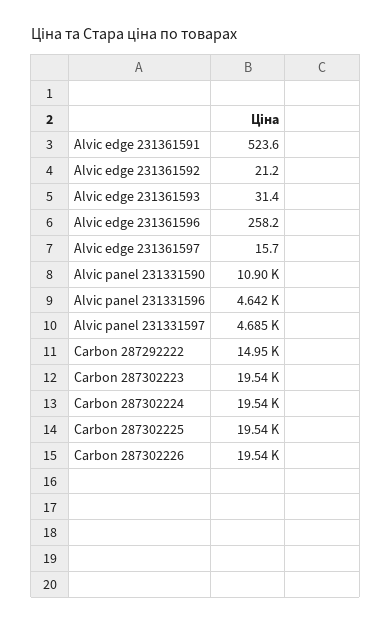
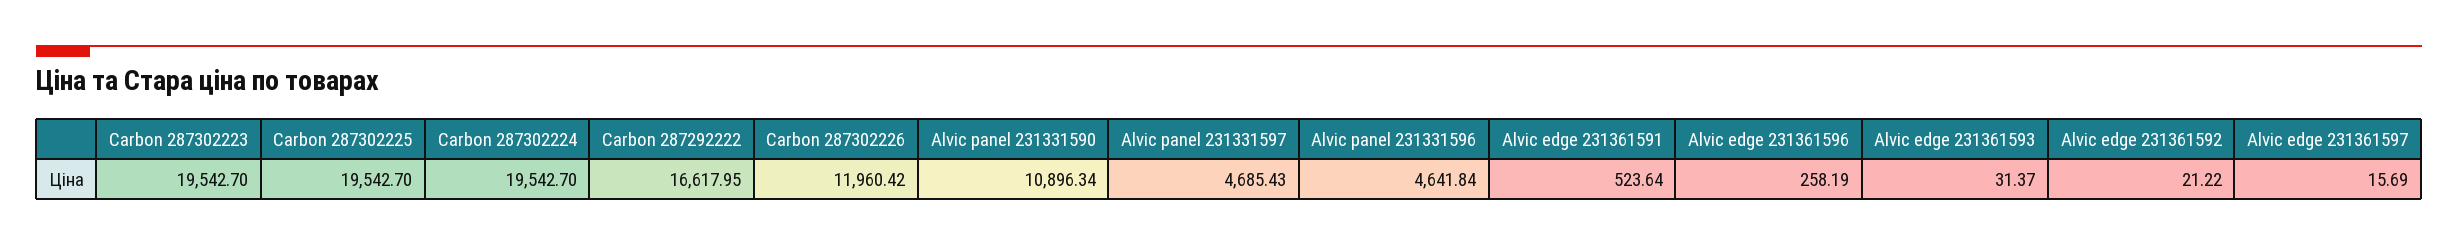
Carbon 287292222: 14950 -> 16617.95
Carbon 287302226: 19540 -> 11960.42

